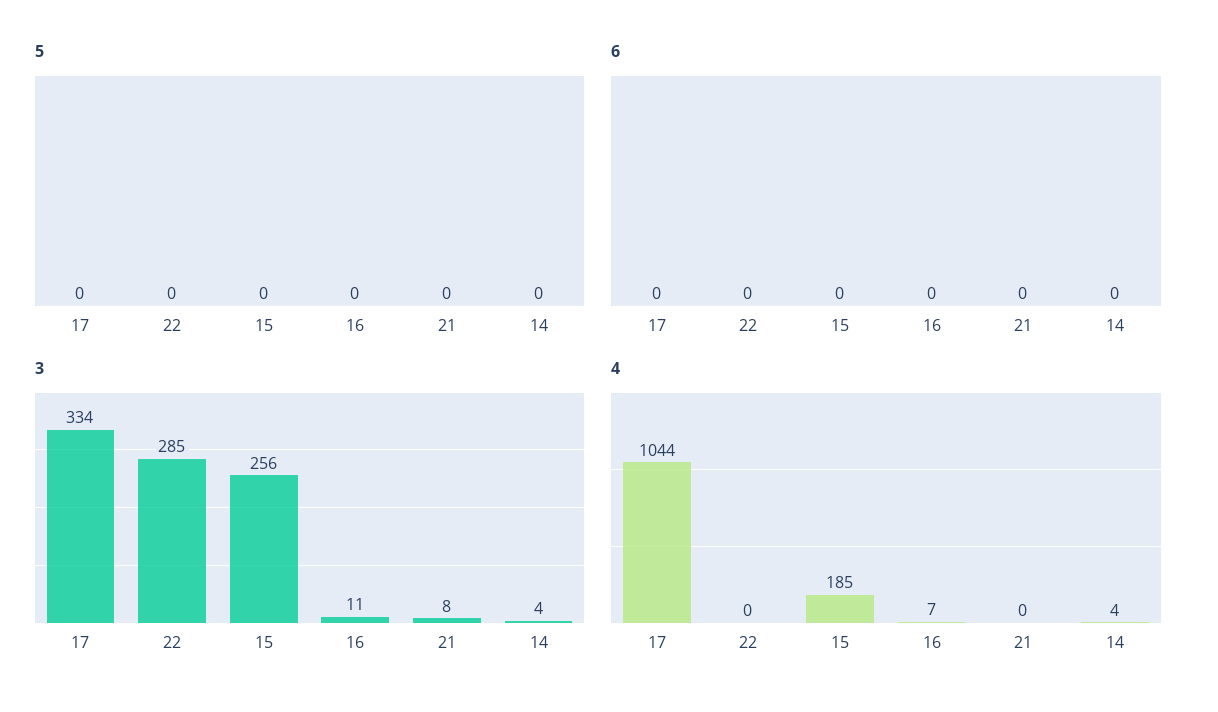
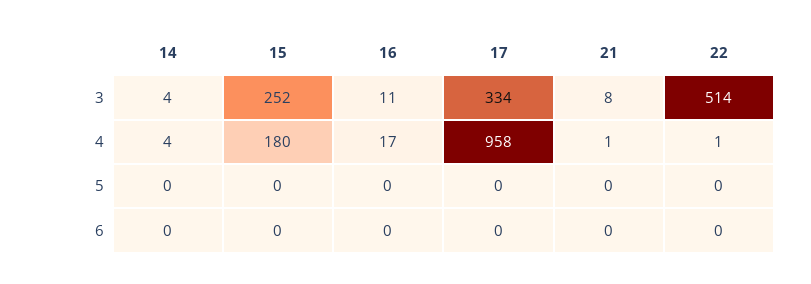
3, 22: 285 -> 514
3, 15: 256 -> 252
4, 17: 1044 -> 958
4, 22: 0 -> 1
4, 15: 185 -> 180
4, 16: 7 -> 17
4, 21: 0 -> 1

